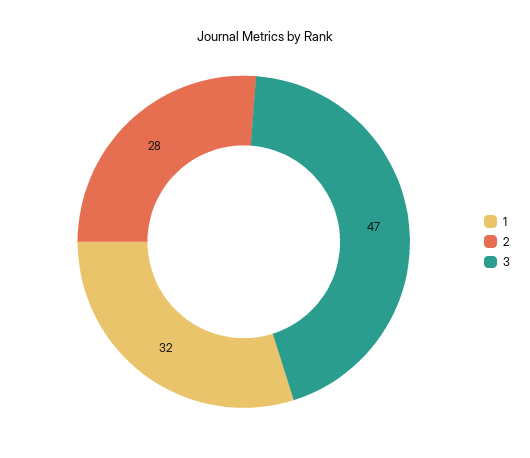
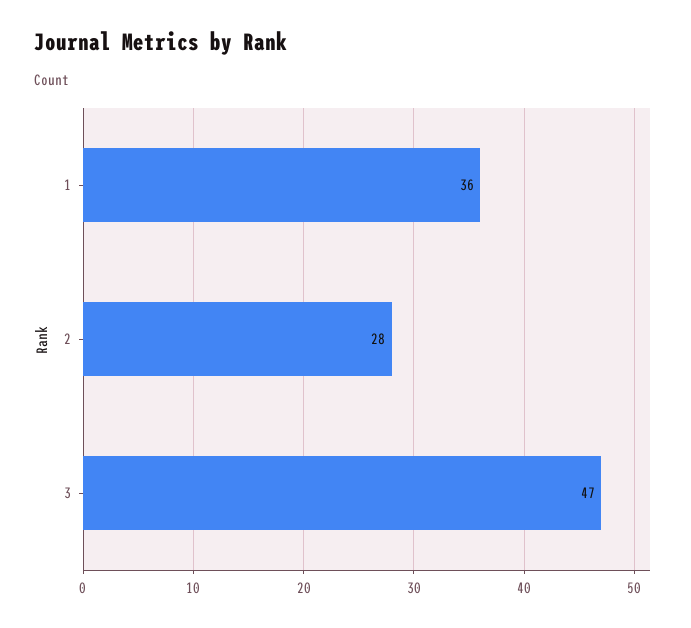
1: 32 -> 36

